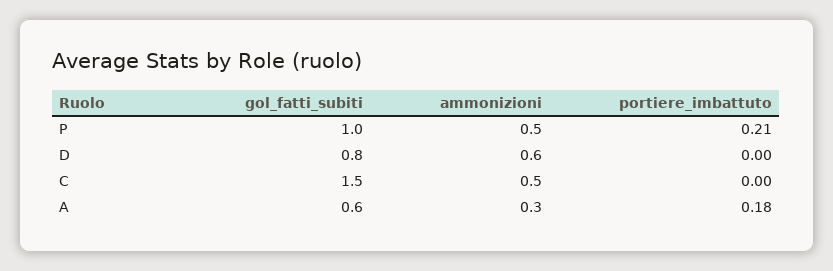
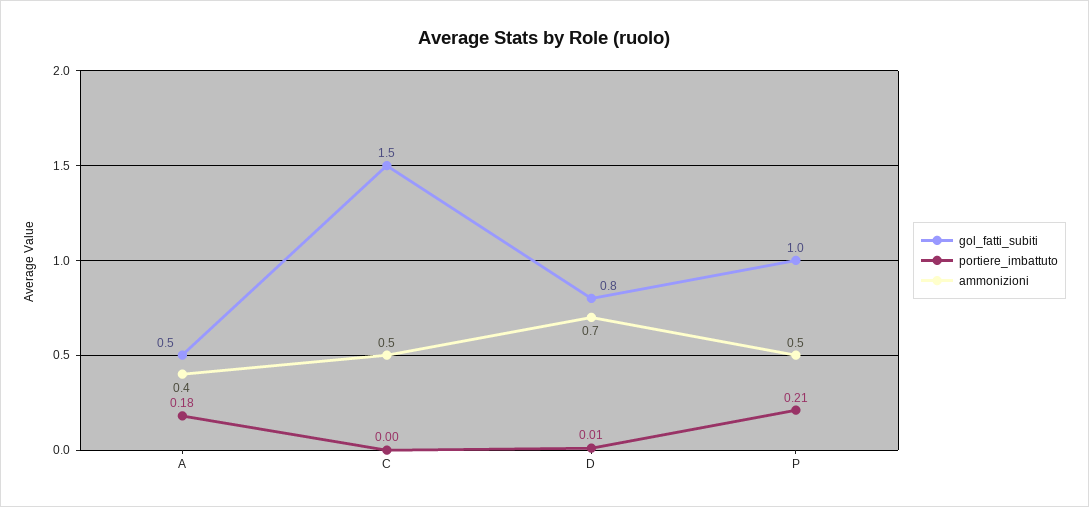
ammonizioni, D: 0.6 -> 0.7
portiere_imbattuto, D: 0 -> 0.01
gol_fatti_subiti, A: 0.6 -> 0.5
ammonizioni, A: 0.3 -> 0.4

